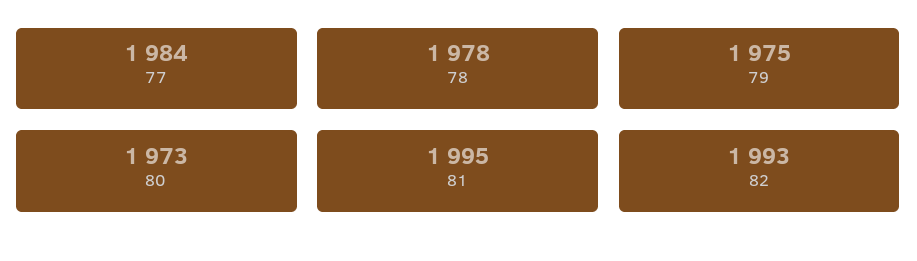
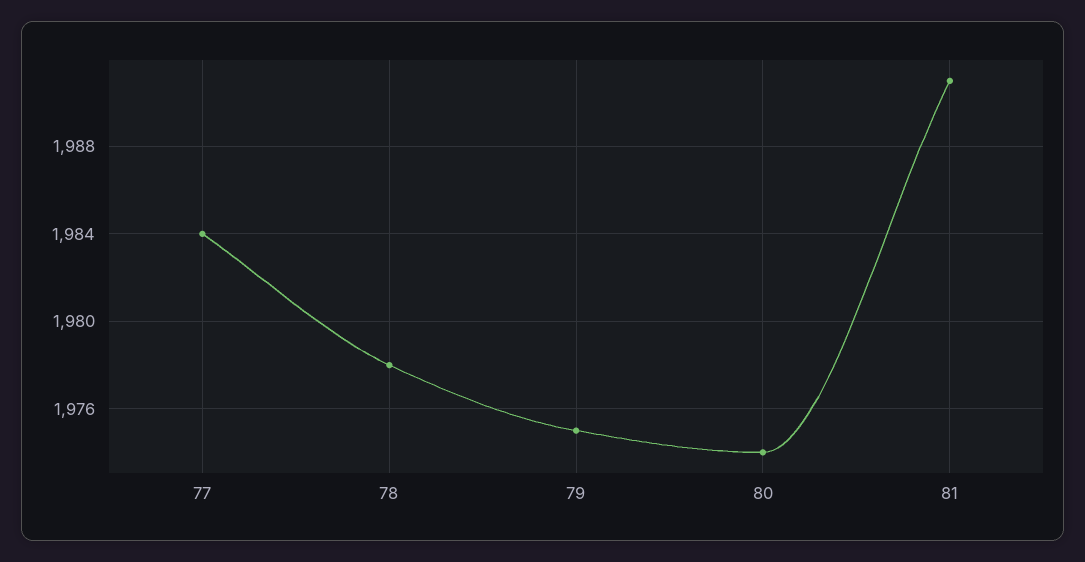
80: 1973 -> 1974
81: 1995 -> 1991
82: 1993 -> none

